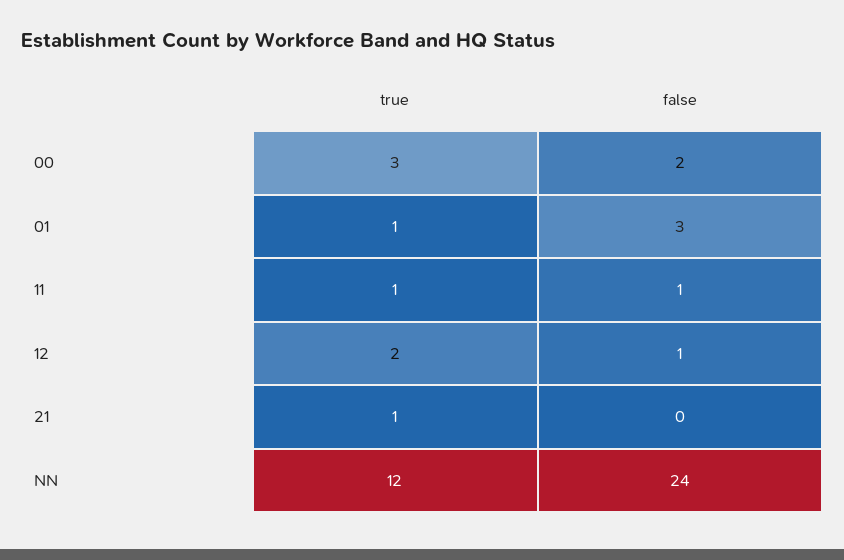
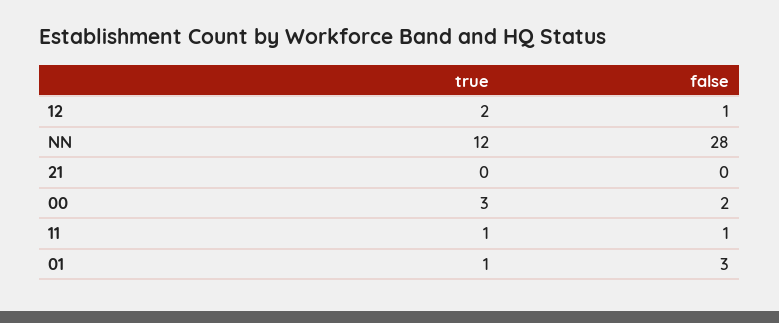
true, 21: 1 -> 0
false, NN: 24 -> 28

